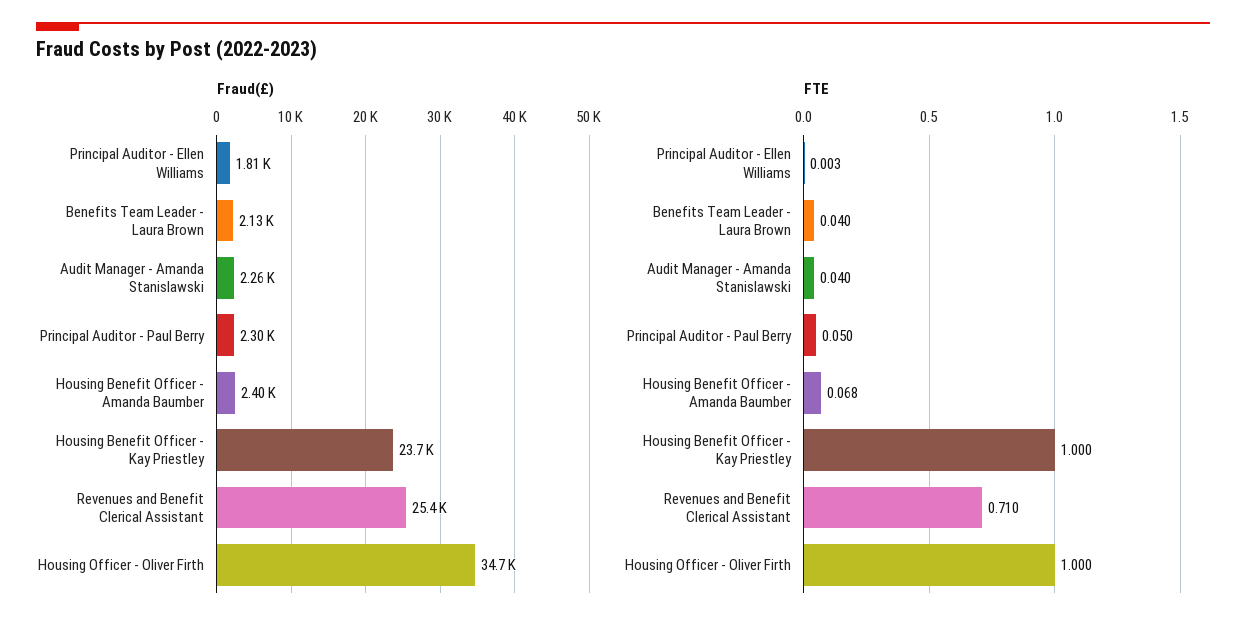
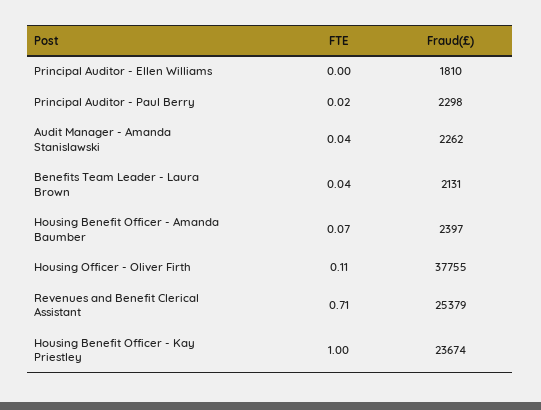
Fraud(£), Housing Officer - Oliver Firth: 34700 -> 37755
FTE, Principal Auditor - Paul Berry: 0.05 -> 0.02
FTE, Housing Officer - Oliver Firth: 1 -> 0.11

